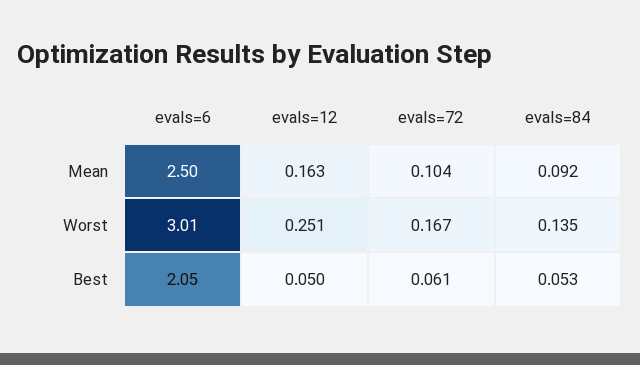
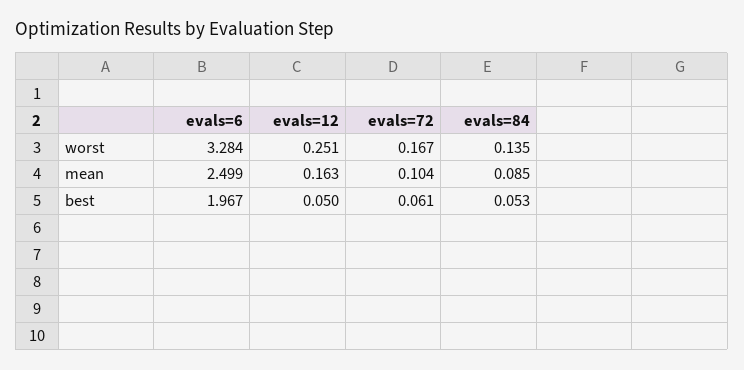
evals=84, Mean: 0.092 -> 0.085
evals=6, Worst: 3.01 -> 3.284
evals=6, Best: 2.05 -> 1.967

